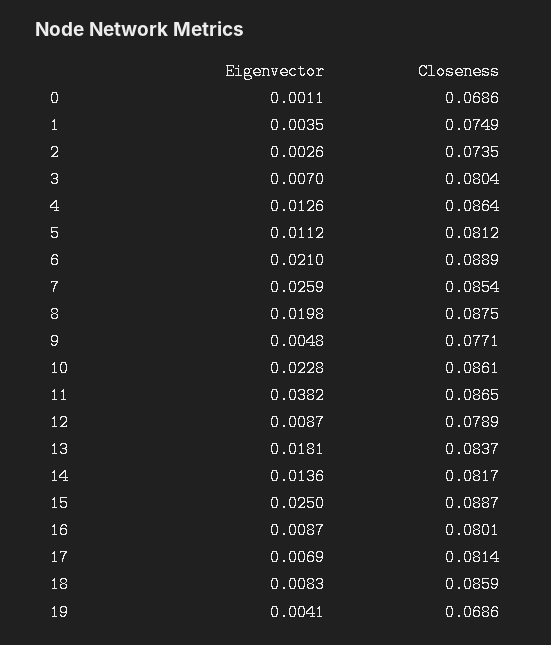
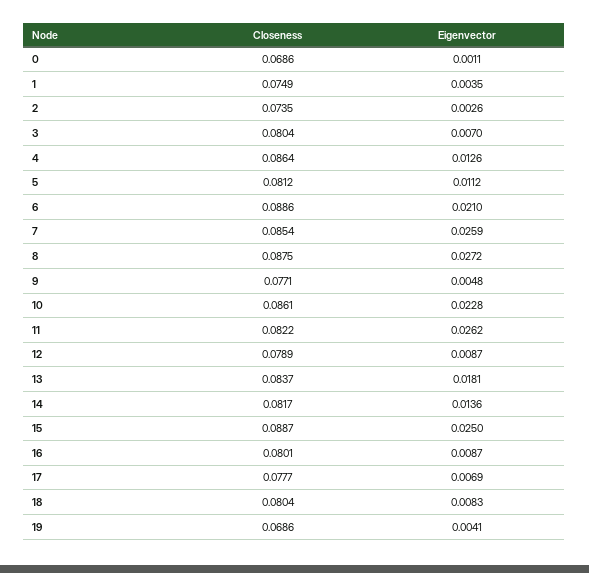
Closeness, 6: 0.0889 -> 0.0886
Eigenvector, 8: 0.0198 -> 0.0272
Eigenvector, 11: 0.0382 -> 0.0262
Closeness, 11: 0.0865 -> 0.0822
Closeness, 17: 0.0814 -> 0.0777
Closeness, 18: 0.0859 -> 0.0804

